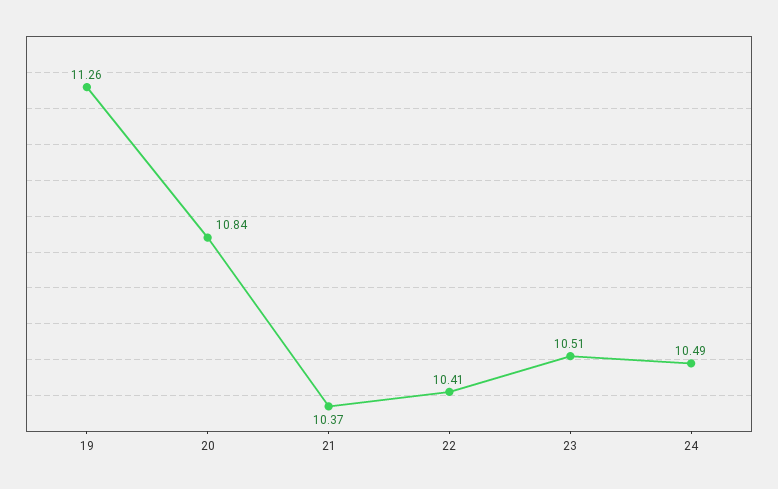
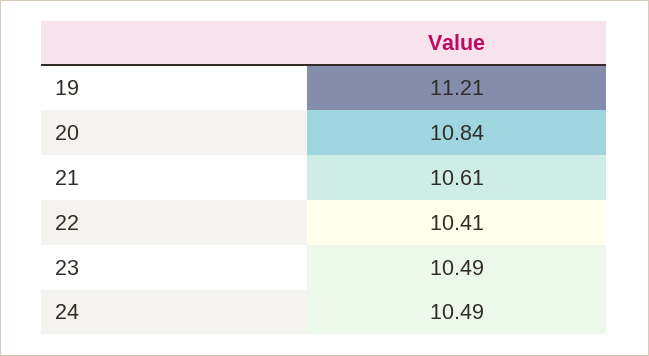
19: 11.26 -> 11.21
21: 10.37 -> 10.61
23: 10.51 -> 10.49

